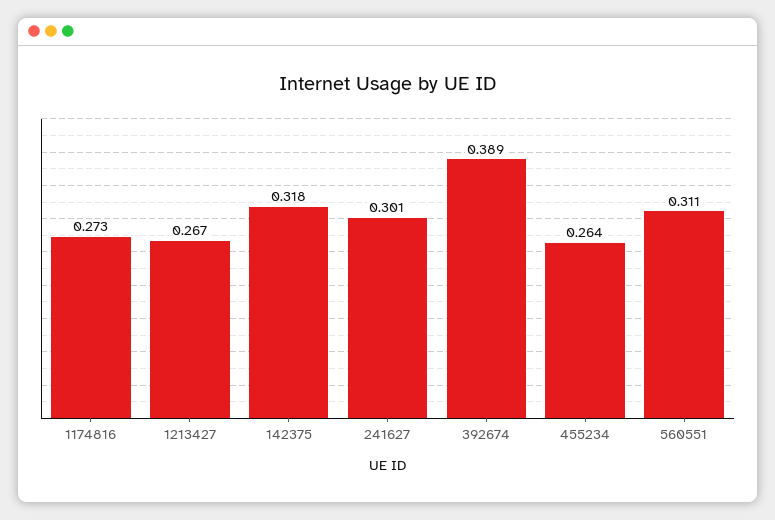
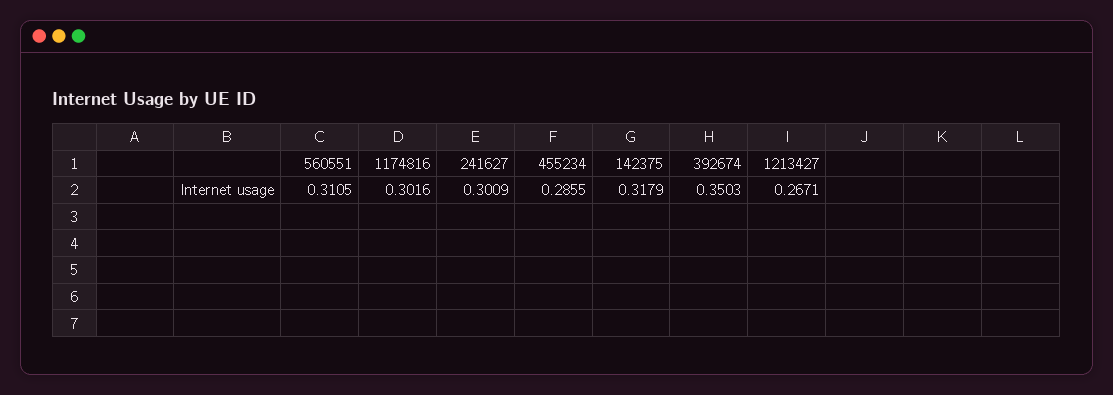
1174816: 0.273 -> 0.3016
392674: 0.389 -> 0.3503
455234: 0.264 -> 0.2855

